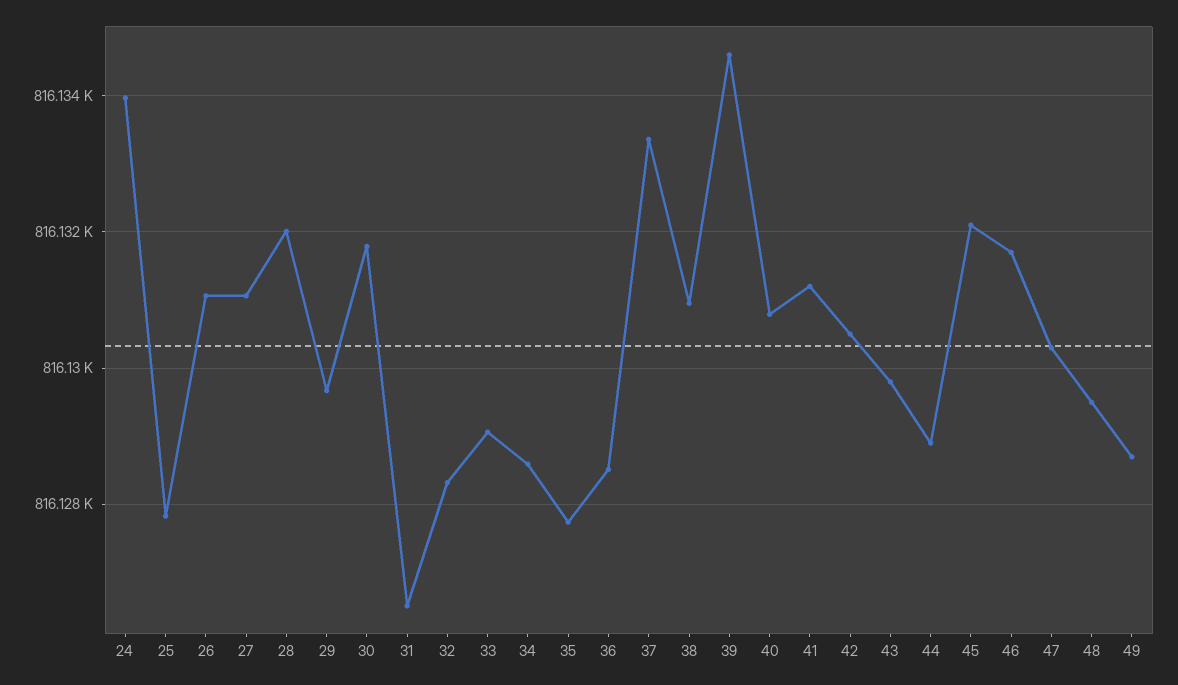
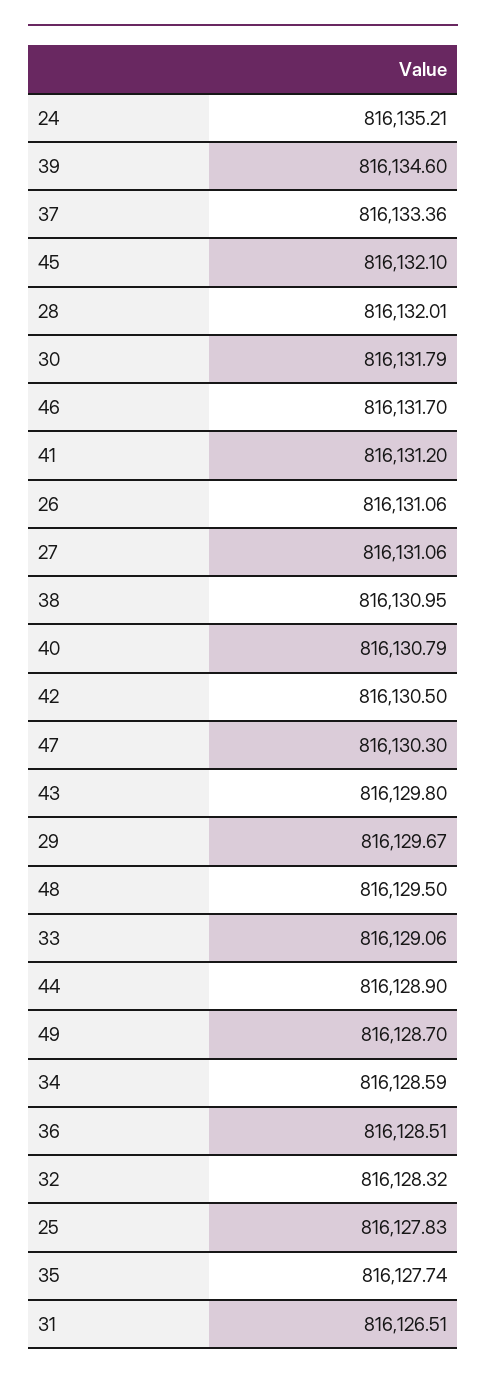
24: 816134 -> 816135.21

